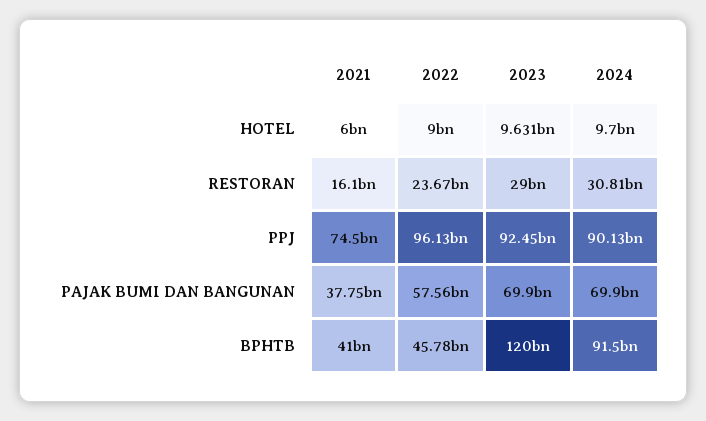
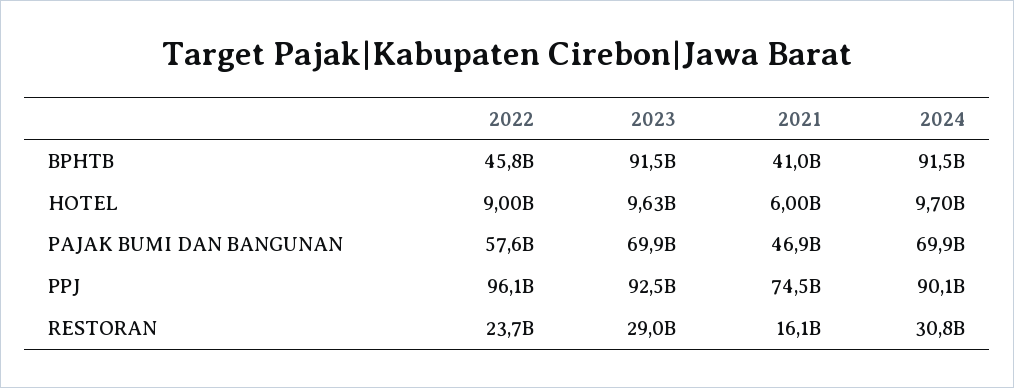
2021, PAJAK BUMI DAN BANGUNAN: 37750000000 -> 46900000000
2023, BPHTB: 120000000000 -> 91500000000

